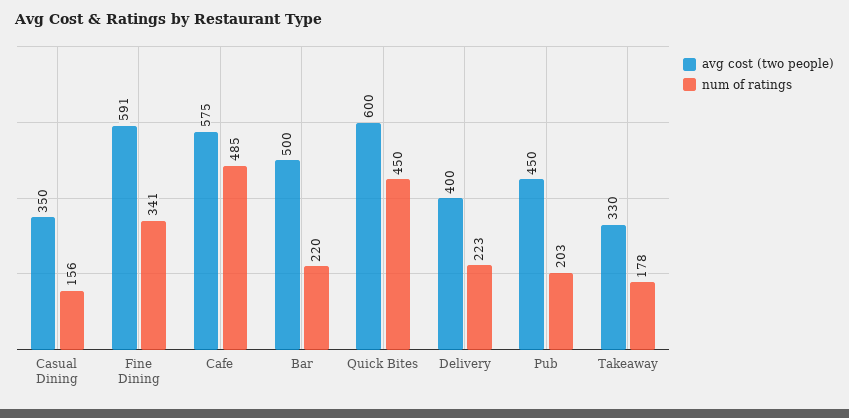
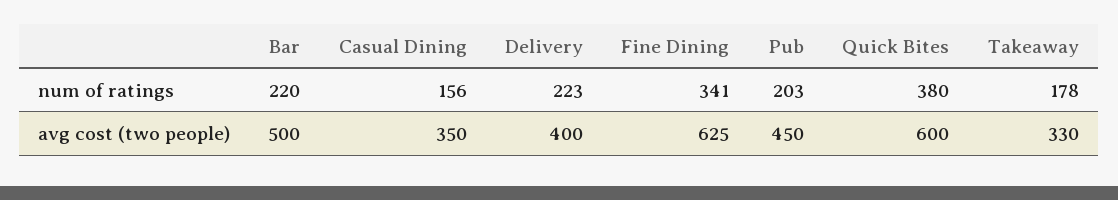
avg cost (two people), Fine Dining: 591 -> 625
avg cost (two people), Cafe: 575 -> none
num of ratings, Cafe: 485 -> none
num of ratings, Quick Bites: 450 -> 380

